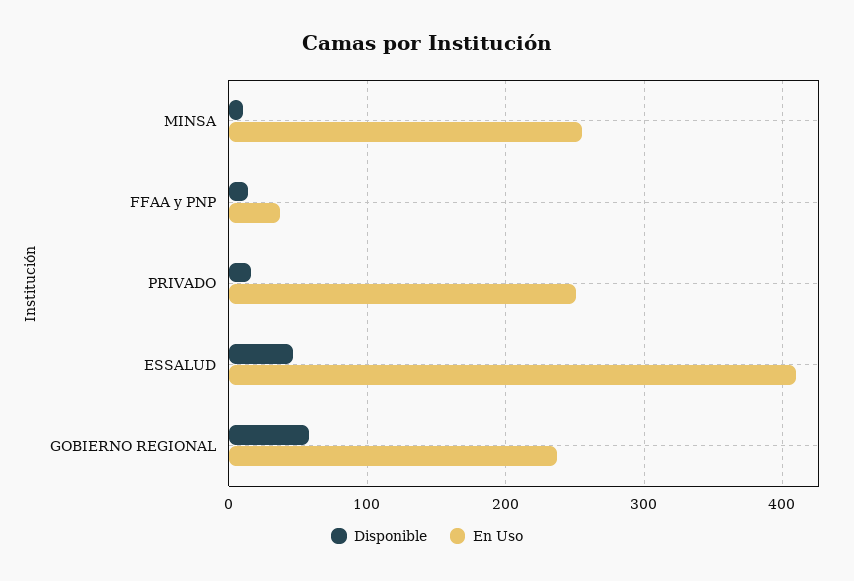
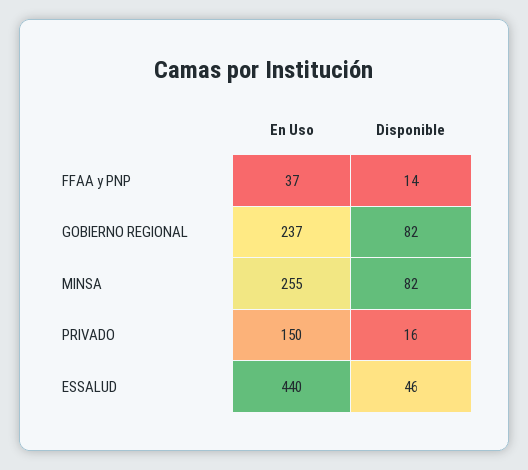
Disponible, MINSA: 10 -> 82
En Uso, PRIVADO: 250 -> 150
En Uso, ESSALUD: 410 -> 440
Disponible, GOBIERNO REGIONAL: 60 -> 82

